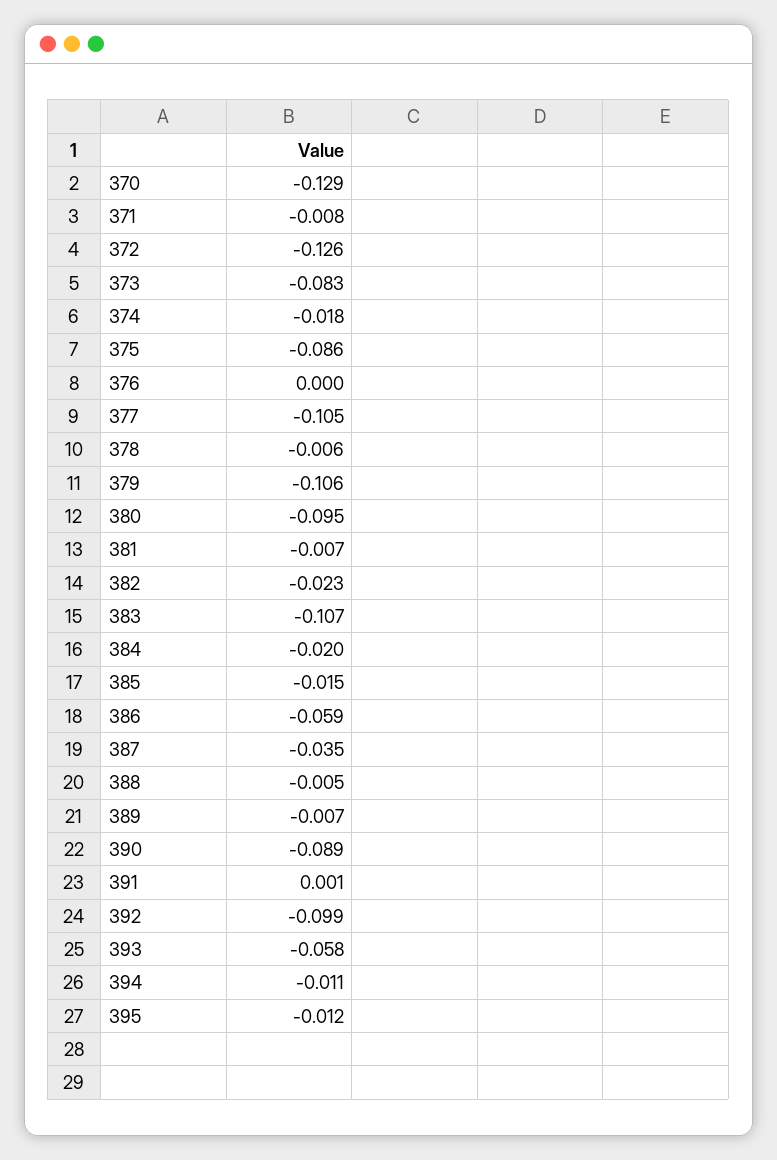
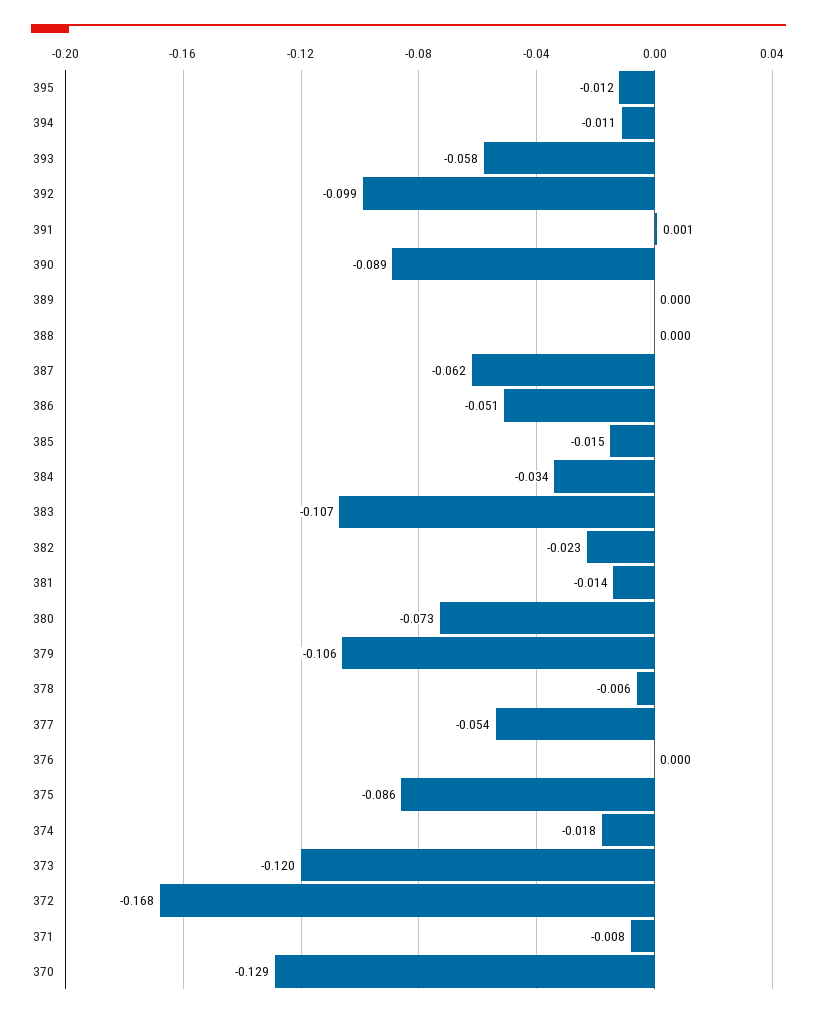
372: -0.126 -> -0.168
373: -0.083 -> -0.12
377: -0.105 -> -0.054
380: -0.095 -> -0.073
381: -0.007 -> -0.014
384: -0.02 -> -0.034
386: -0.059 -> -0.051
387: -0.035 -> -0.062
388: -0.005 -> 0
389: -0.007 -> 0

